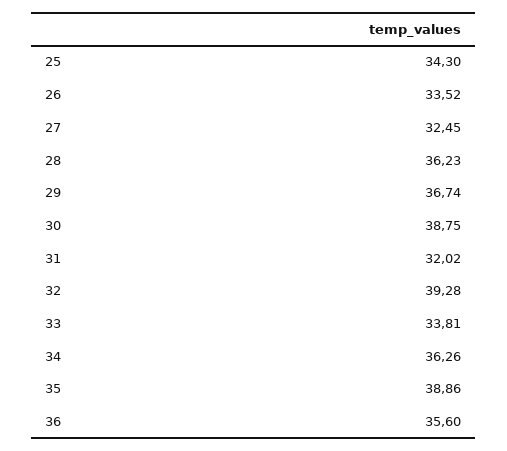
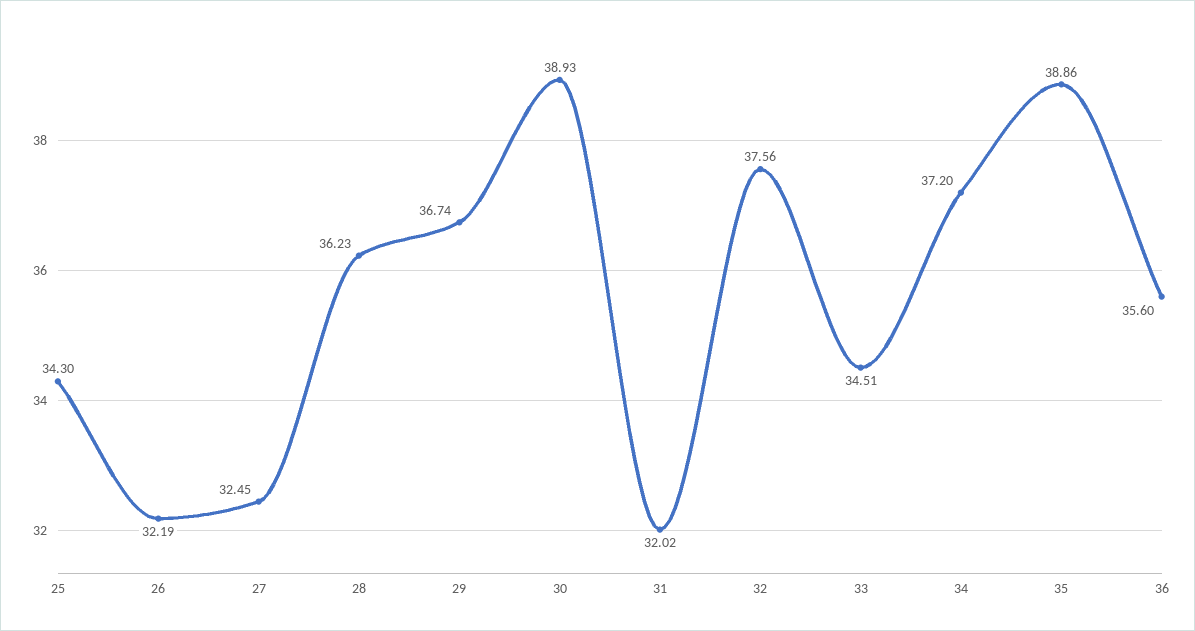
26: 33.52 -> 32.19
30: 38.75 -> 38.93
32: 39.28 -> 37.56
33: 33.81 -> 34.51
34: 36.26 -> 37.2

